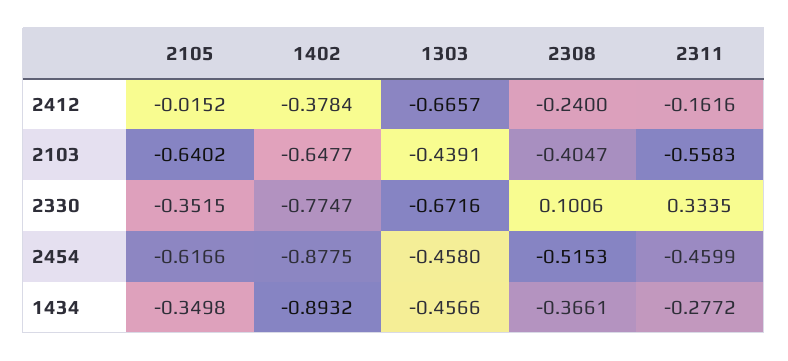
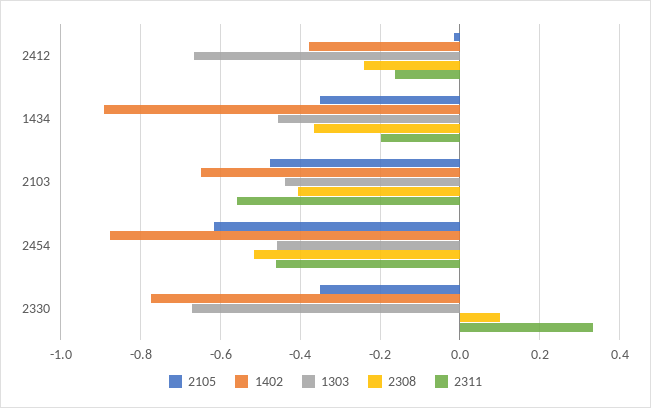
2105, 2103: -0.6402 -> -0.48
2311, 1434: -0.2772 -> -0.2

